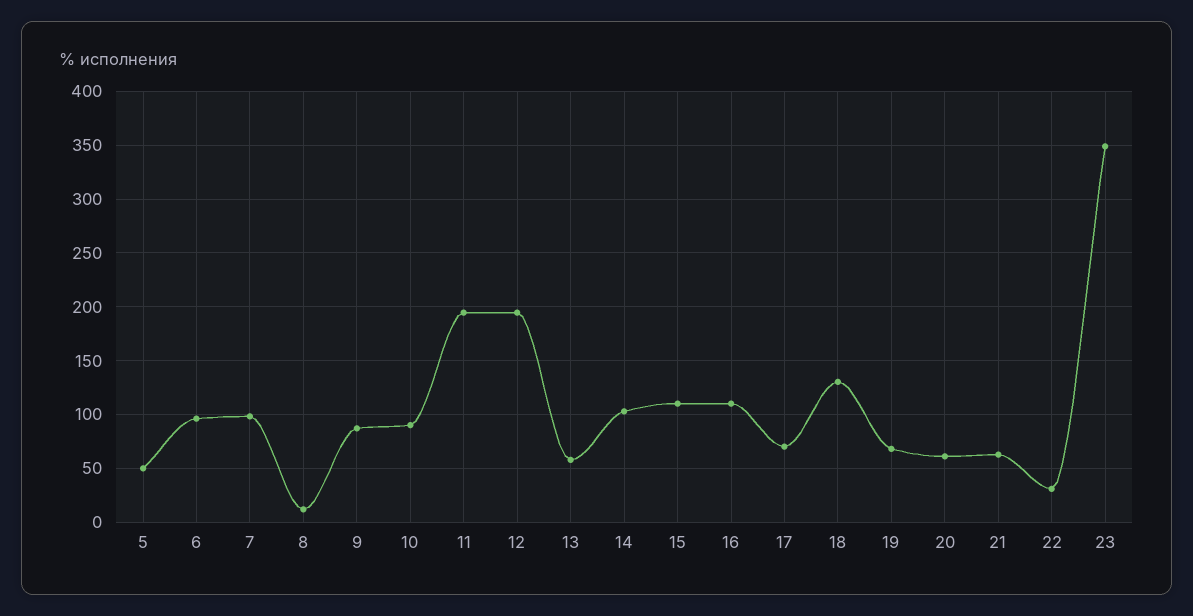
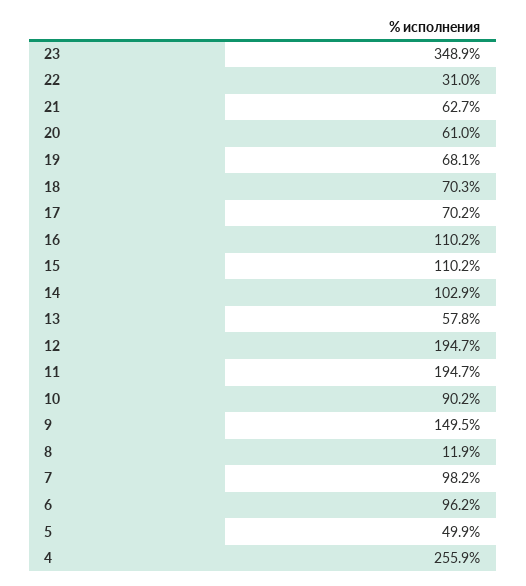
9: 90 -> 149.5
18: 130 -> 70.3
4: none -> 255.9

